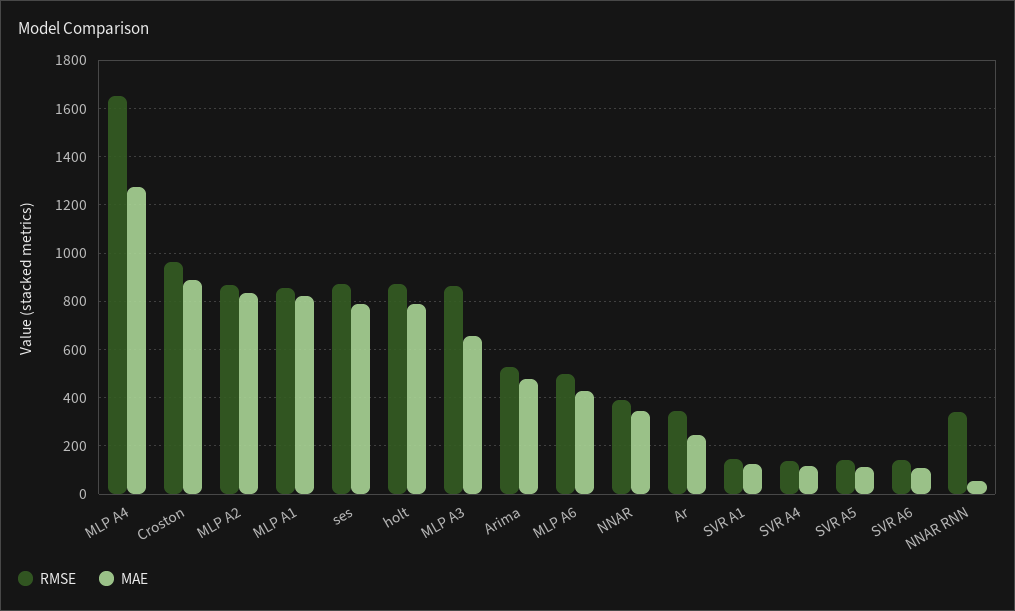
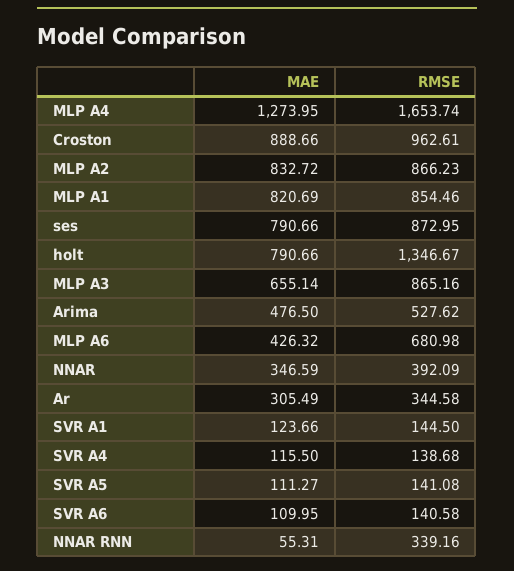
RMSE, holt: 875 -> 1346.67
RMSE, MLP A6: 500 -> 680.98
MAE, Ar: 250 -> 305.49

